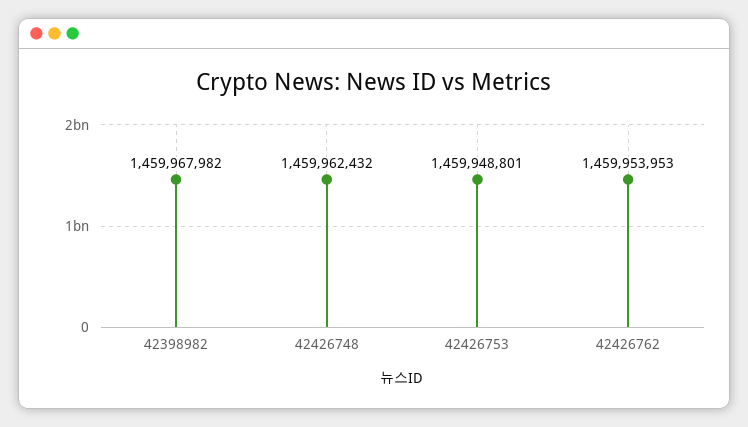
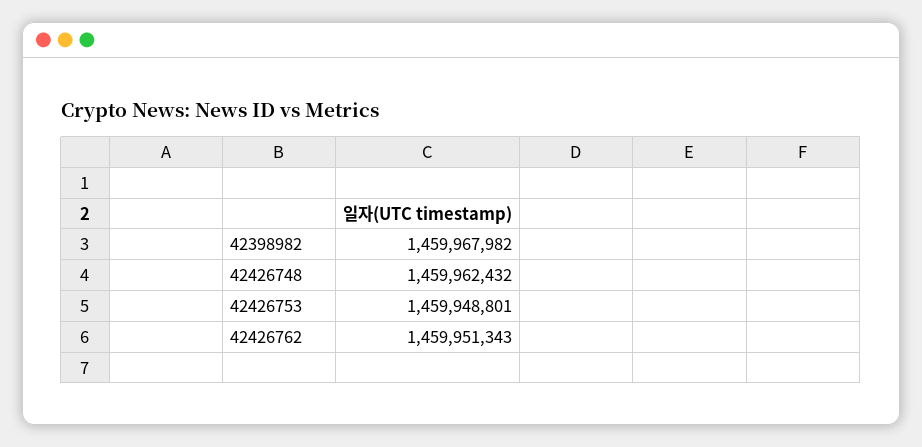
42426762: 1459953953 -> 1459951343

